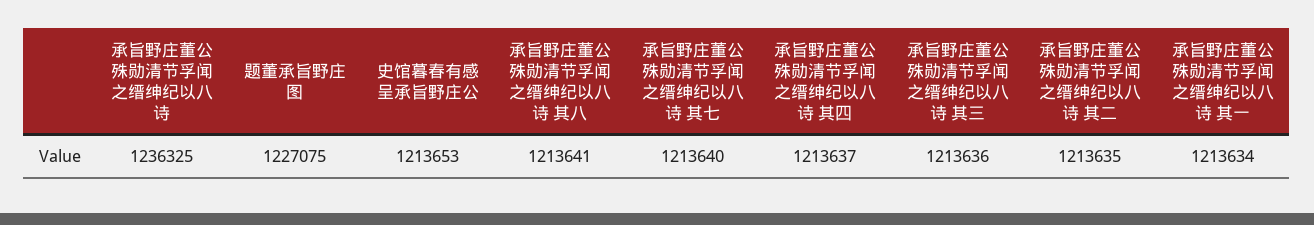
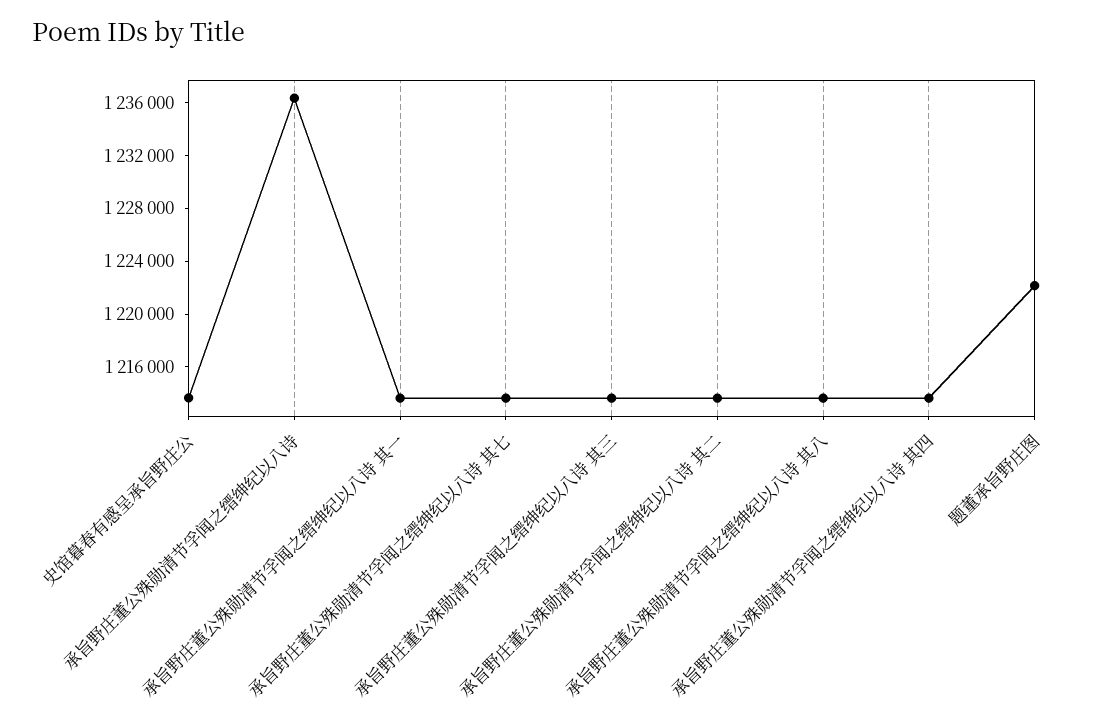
题董承旨野庄图: 1227075 -> 1222000

